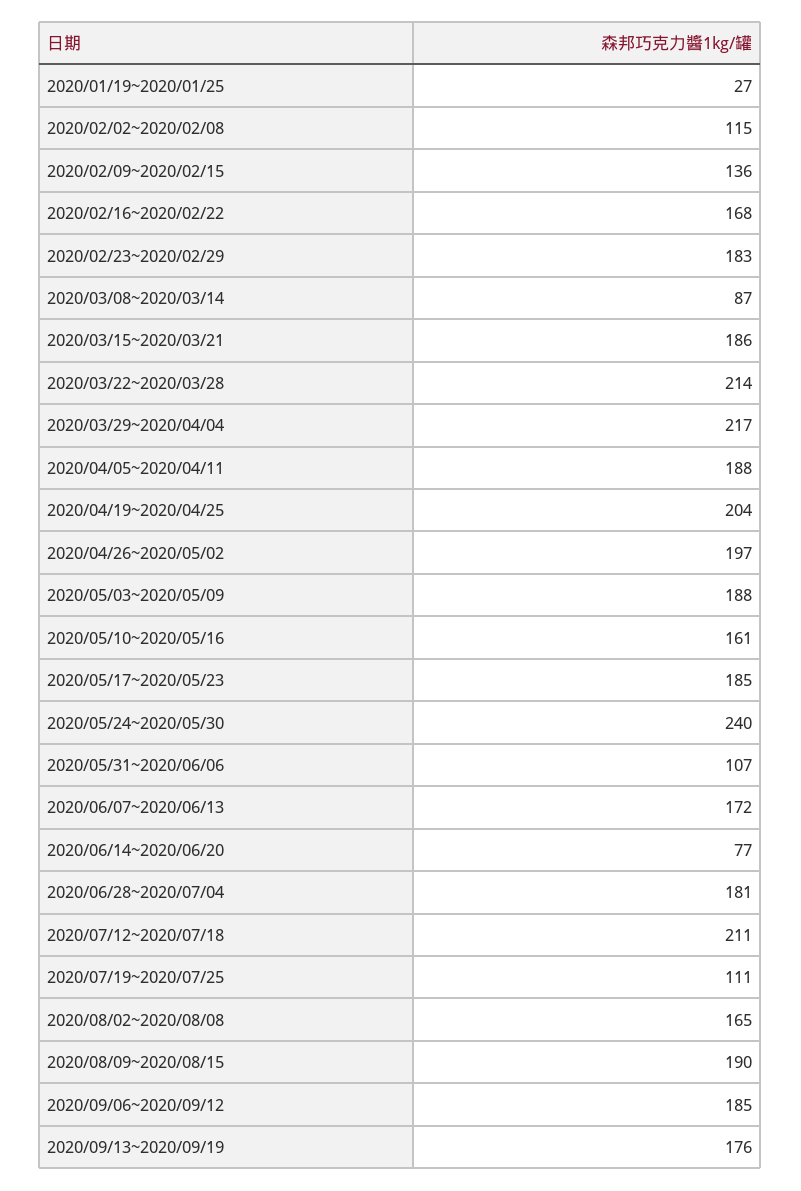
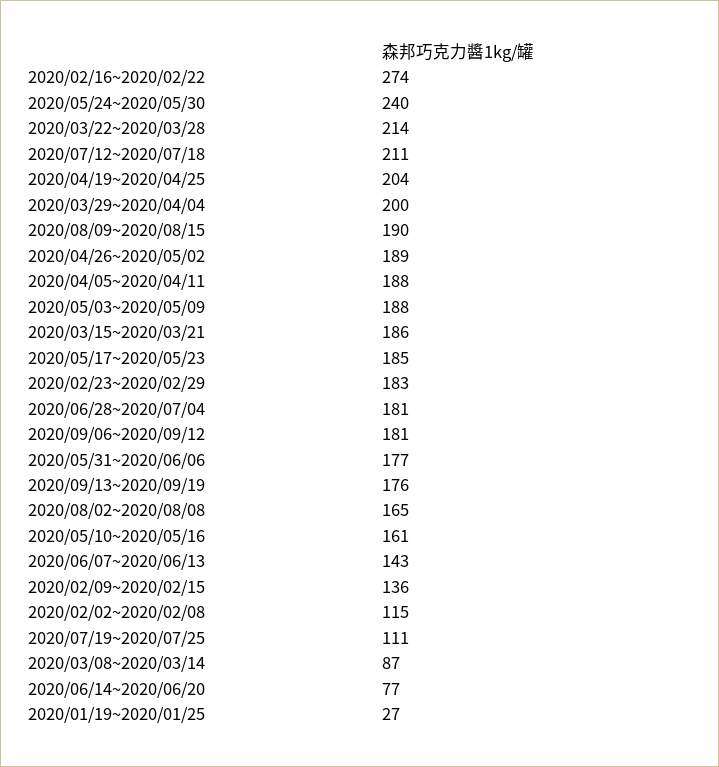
2020/02/16~2020/02/22: 168 -> 274
2020/03/29~2020/04/04: 217 -> 200
2020/04/26~2020/05/02: 197 -> 189
2020/05/31~2020/06/06: 107 -> 177
2020/06/07~2020/06/13: 172 -> 143
2020/09/06~2020/09/12: 185 -> 181

